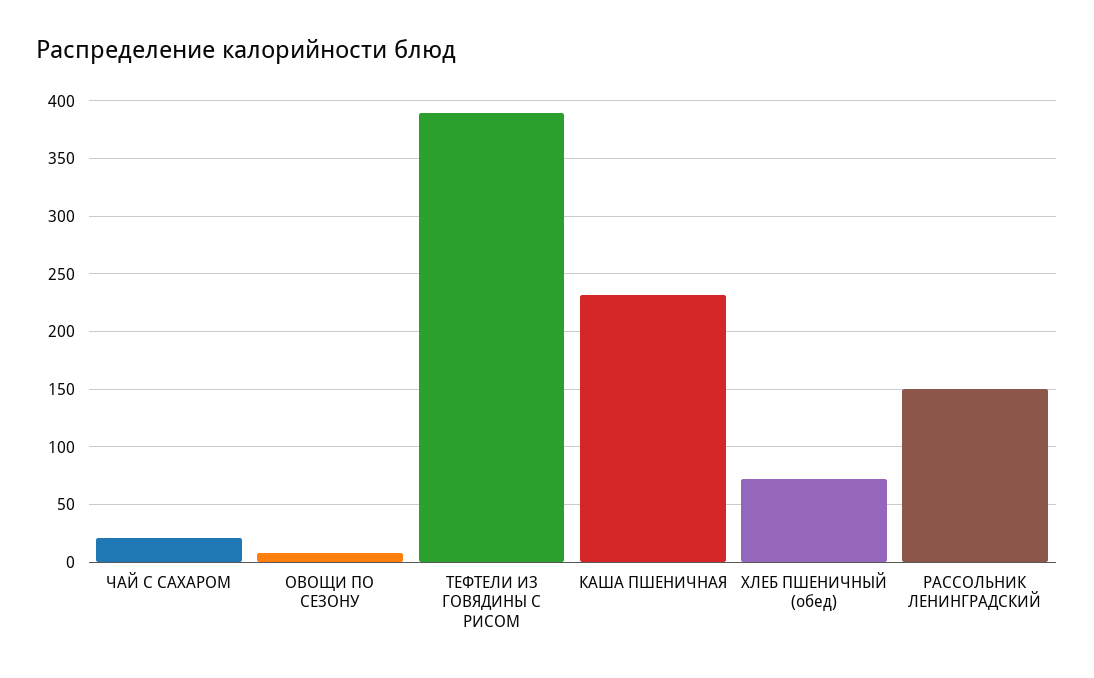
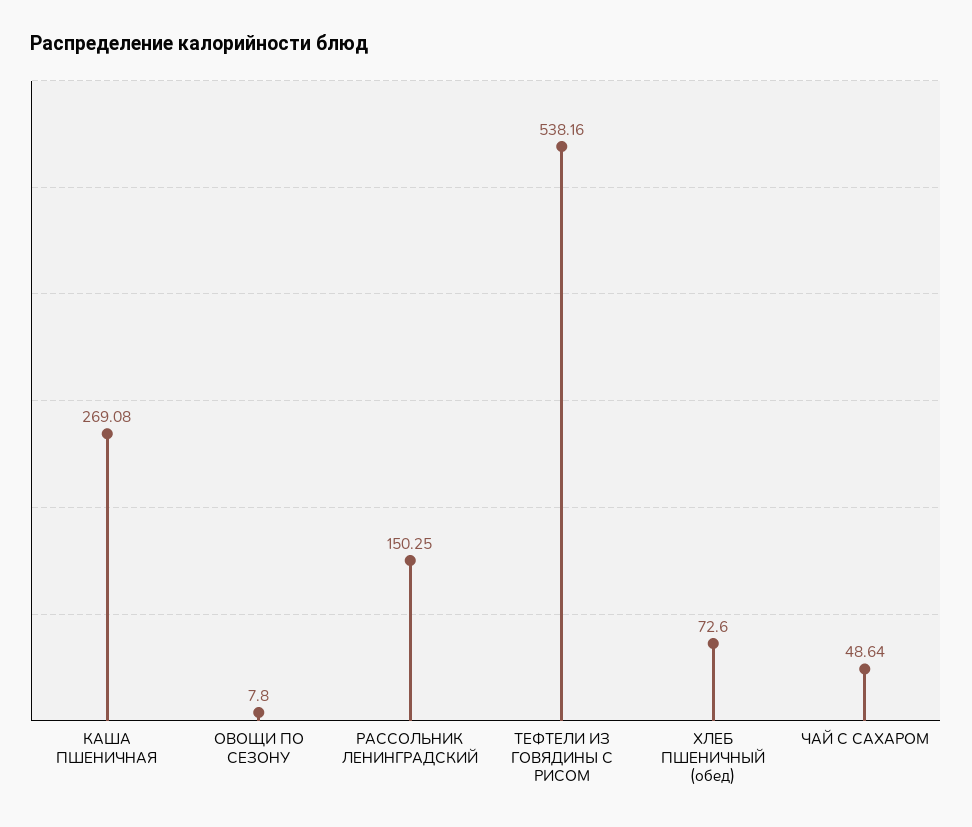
ЧАЙ С САХАРОМ: 20 -> 48.64
ТЕФТЕЛИ ИЗ ГОВЯДИНЫ С РИСОМ: 390 -> 538.16
КАША ПШЕНИЧНАЯ: 230 -> 269.08

